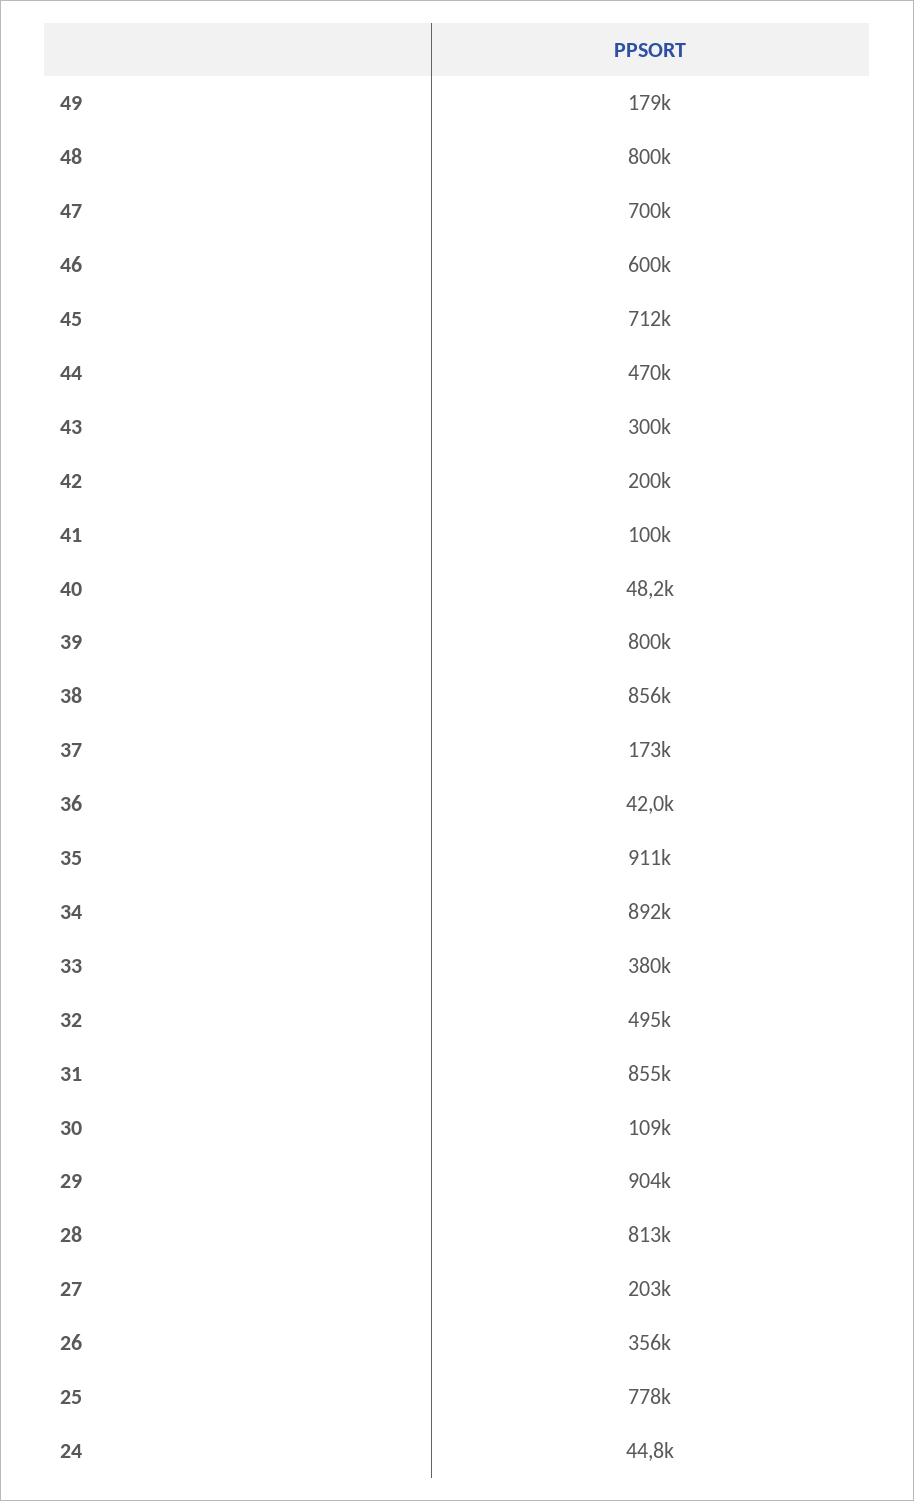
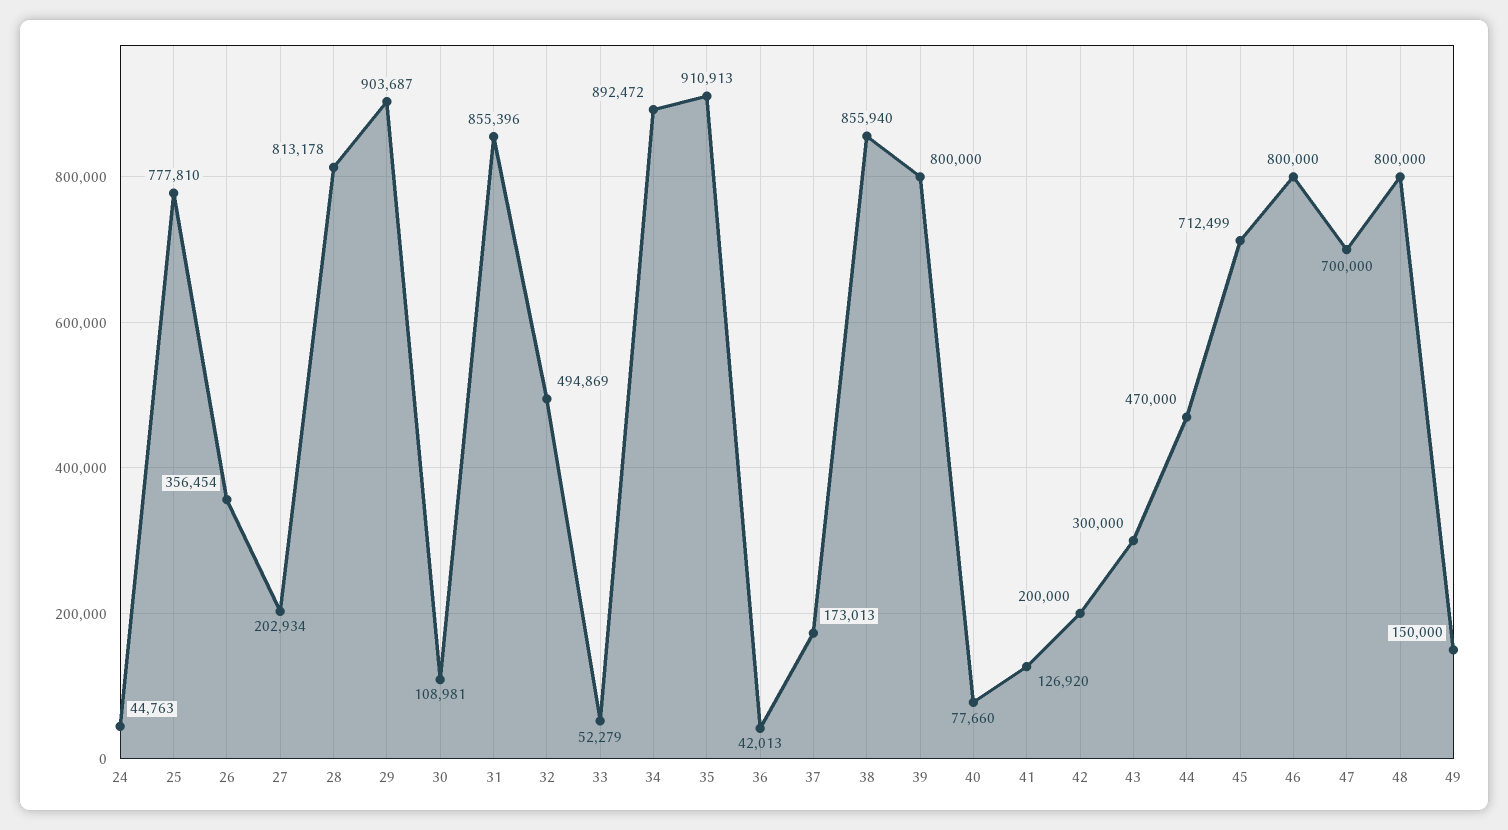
49: 179000 -> 150000
46: 600000 -> 800000
41: 100000 -> 126920
40: 48200 -> 77660
33: 380000 -> 52279

